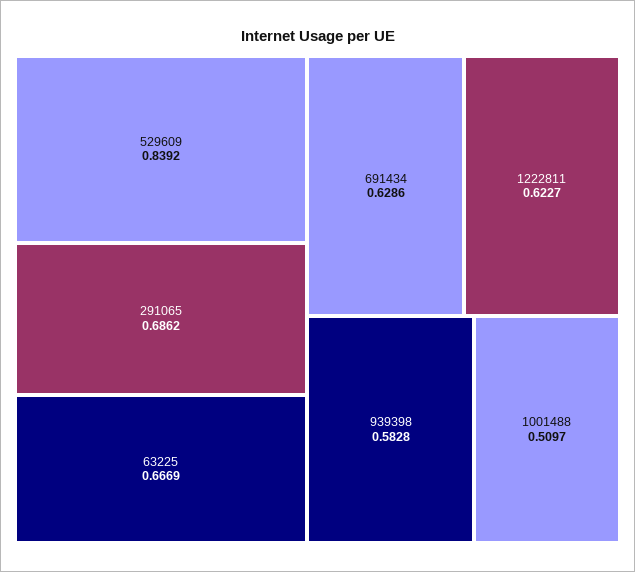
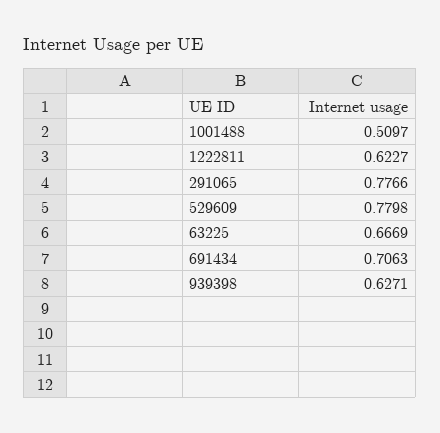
529609: 0.8392 -> 0.7798
291065: 0.6862 -> 0.7766
691434: 0.6286 -> 0.7063
939398: 0.5828 -> 0.6271

